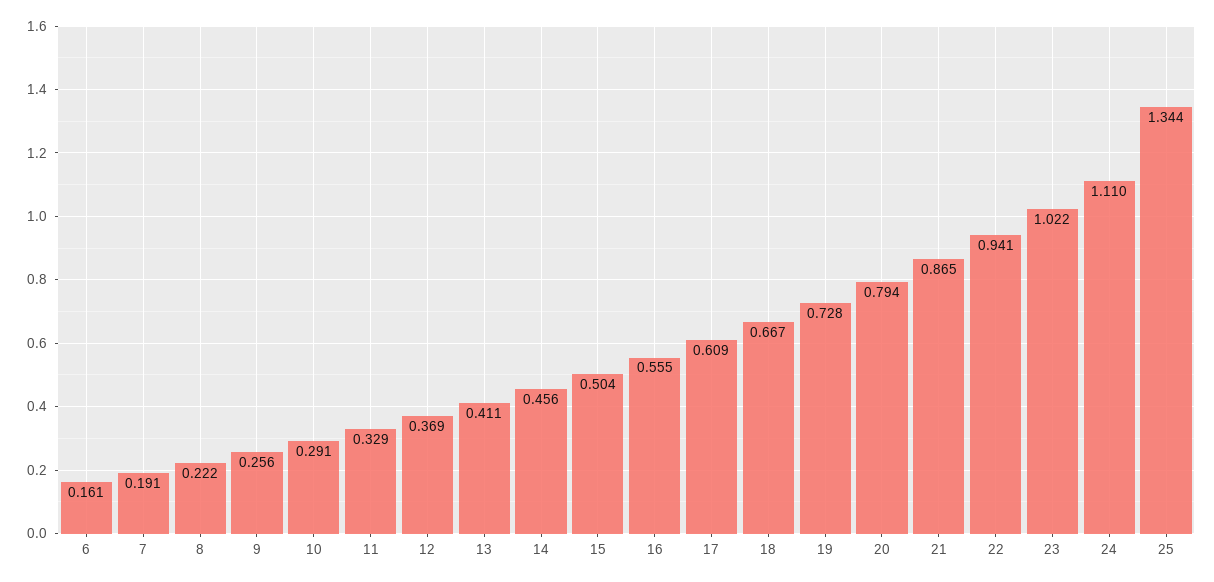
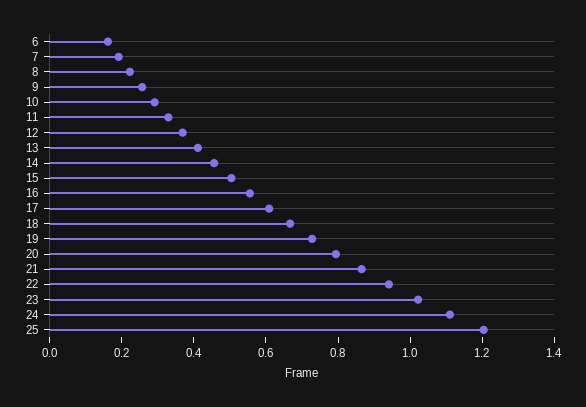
25: 1.344 -> 1.2

